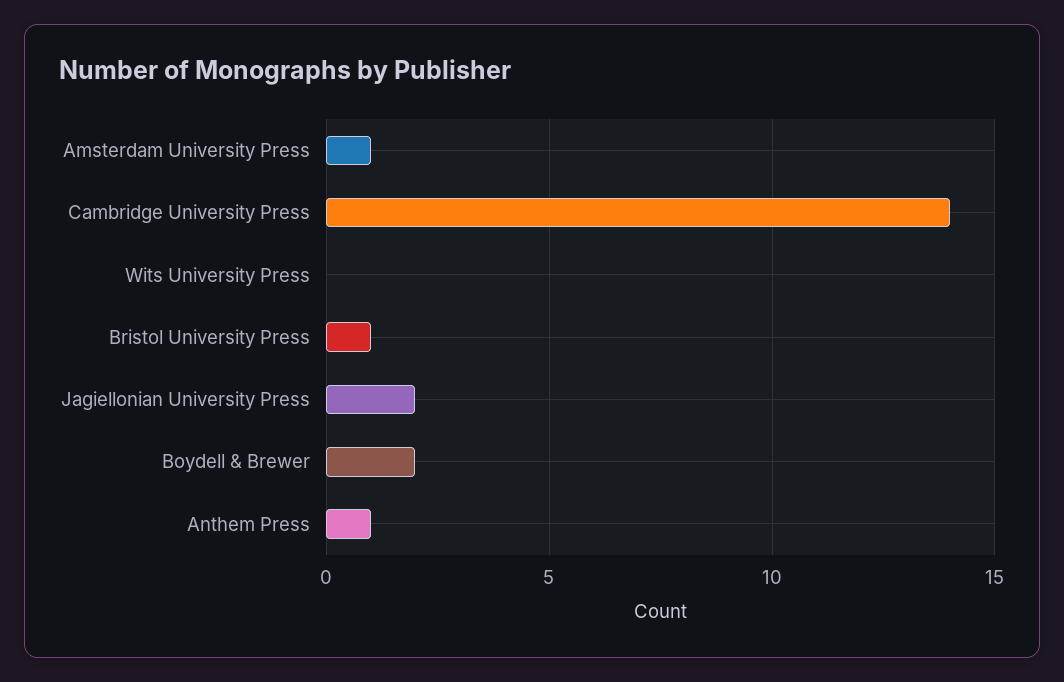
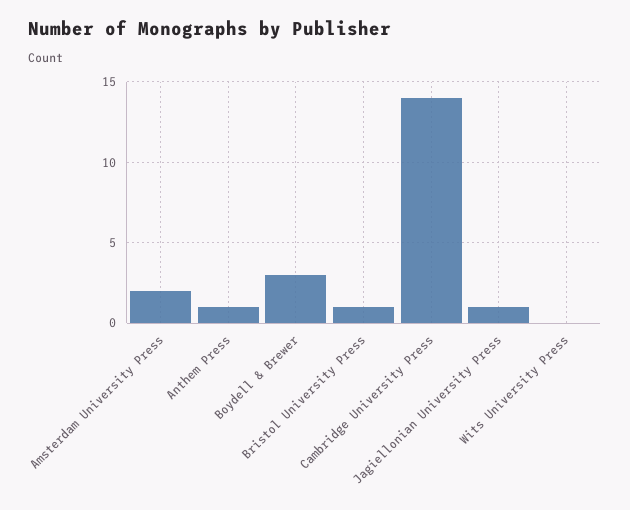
Amsterdam University Press: 1 -> 2
Jagiellonian University Press: 2 -> 1
Boydell & Brewer: 2 -> 3

